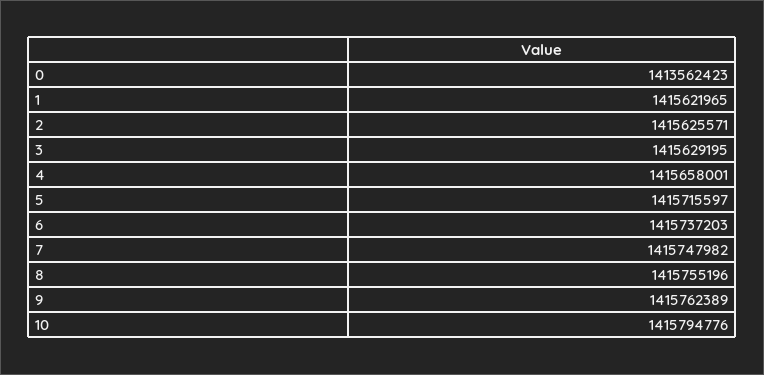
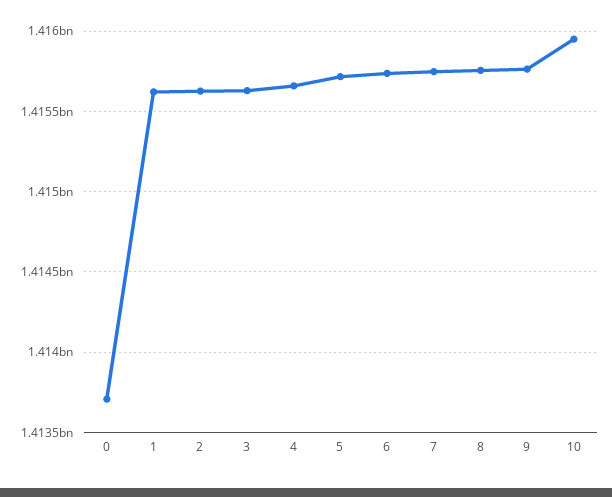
0: 1413562423 -> 1413700000
10: 1415794776 -> 1415950000

